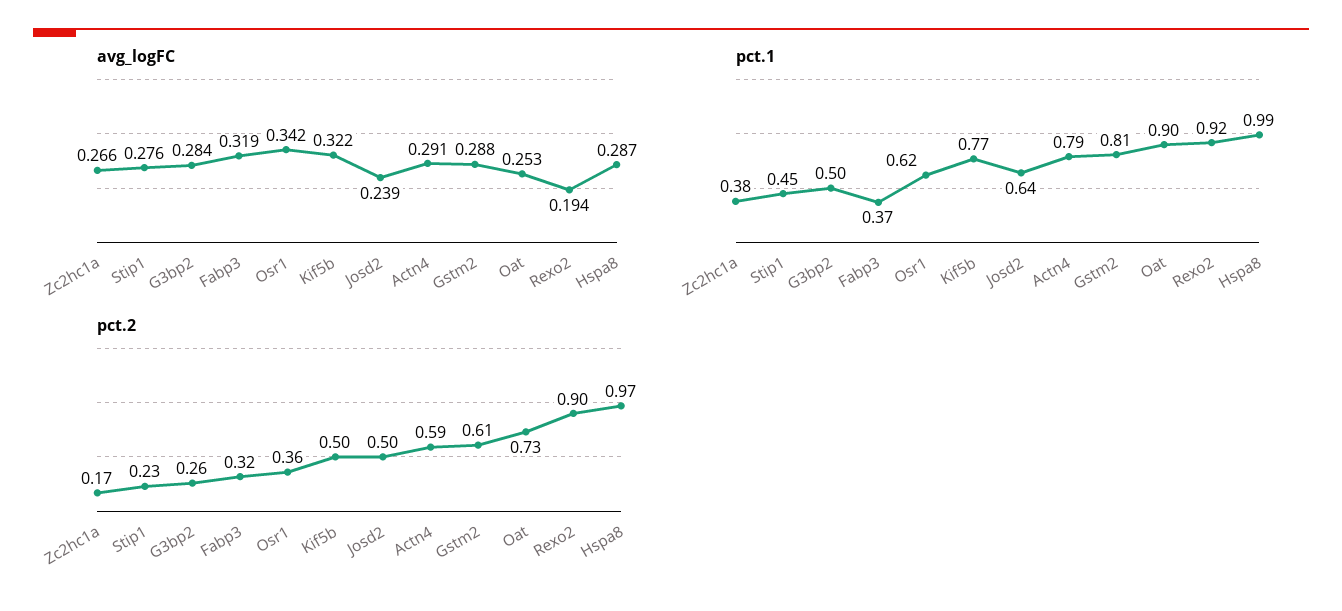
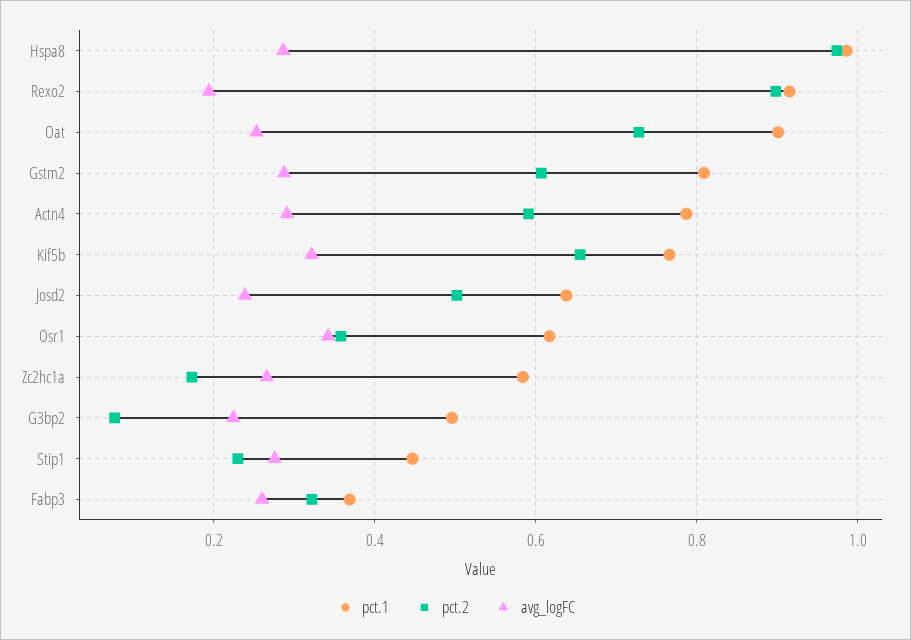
avg_logFC, G3bp2: 0.284 -> 0.22
avg_logFC, Fabp3: 0.319 -> 0.26
pct.1, Zc2hc1a: 0.38 -> 0.58
pct.2, G3bp2: 0.26 -> 0.08
pct.2, Kif5b: 0.5 -> 0.66

